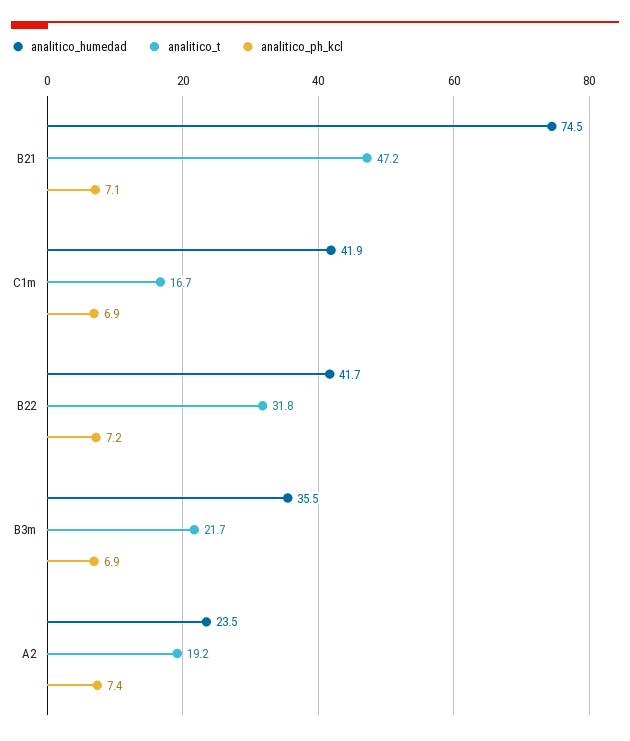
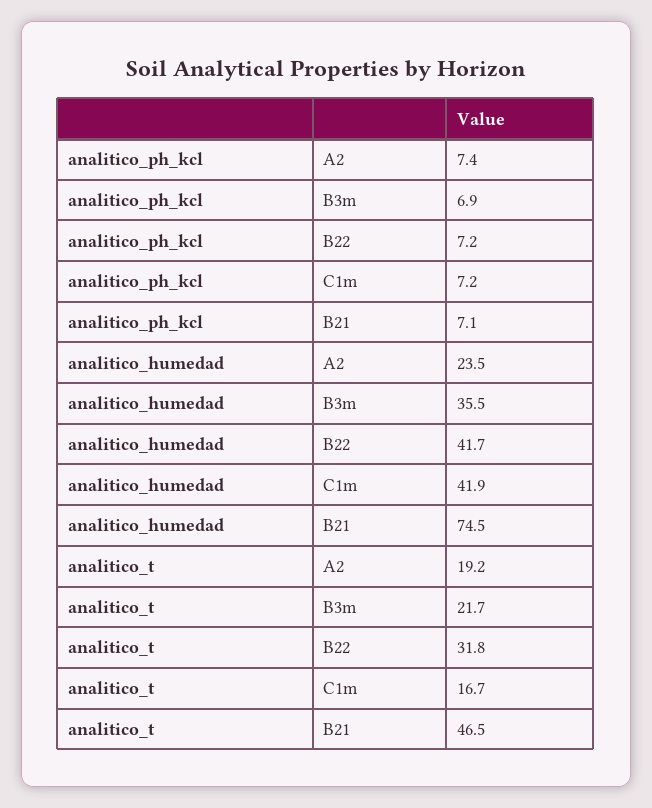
analitico_t, B21: 47.2 -> 46.5
analitico_ph_kcl, C1m: 6.9 -> 7.2

